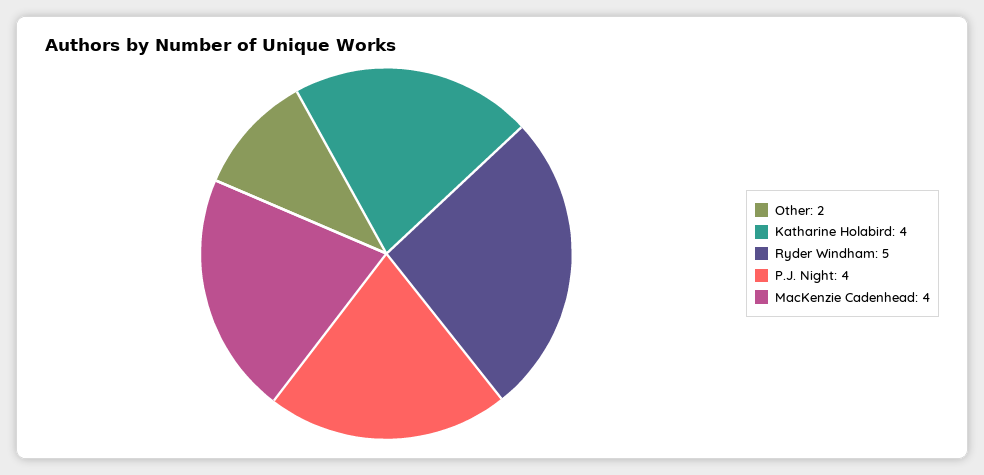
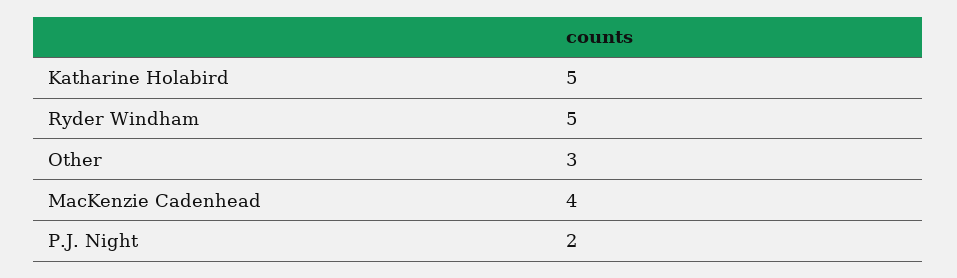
Other: 2 -> 3
Katharine Holabird: 4 -> 5
P.J. Night: 4 -> 2

